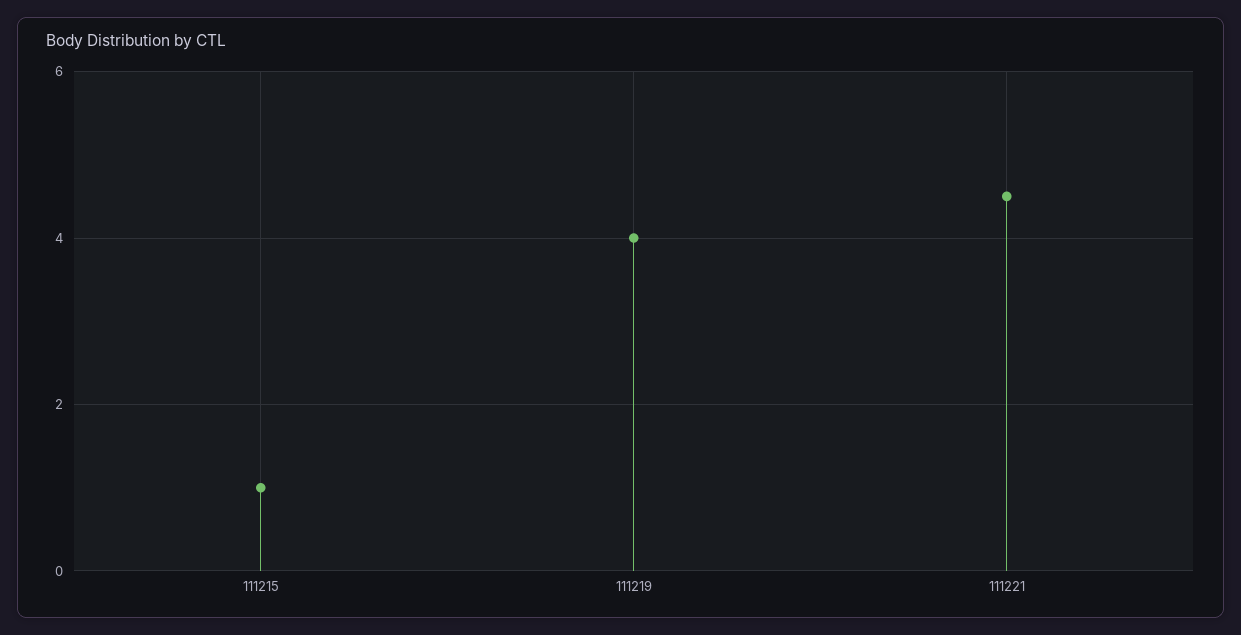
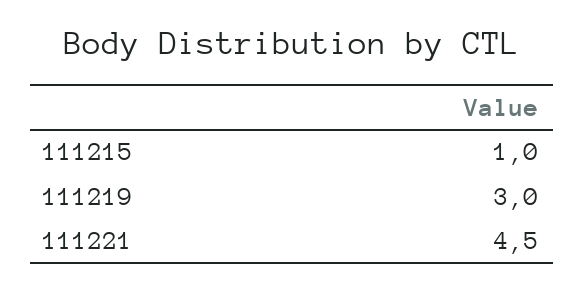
111219: 4 -> 3

